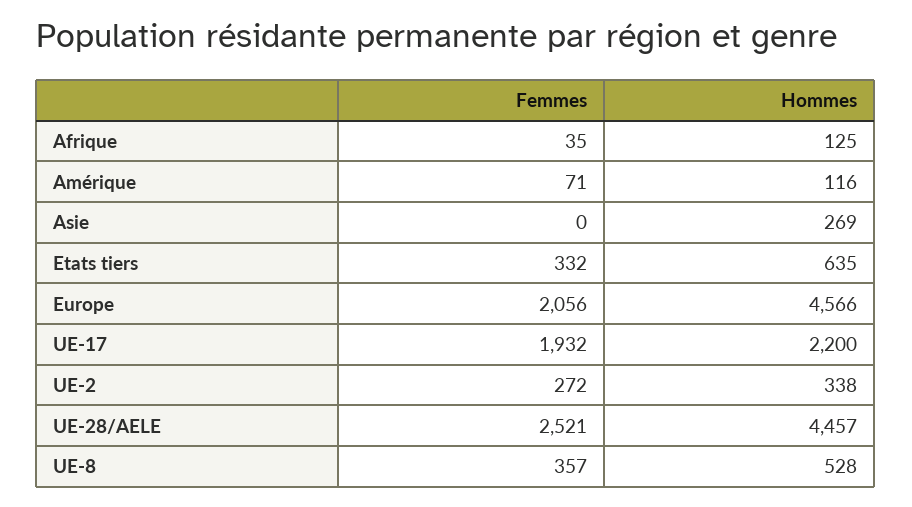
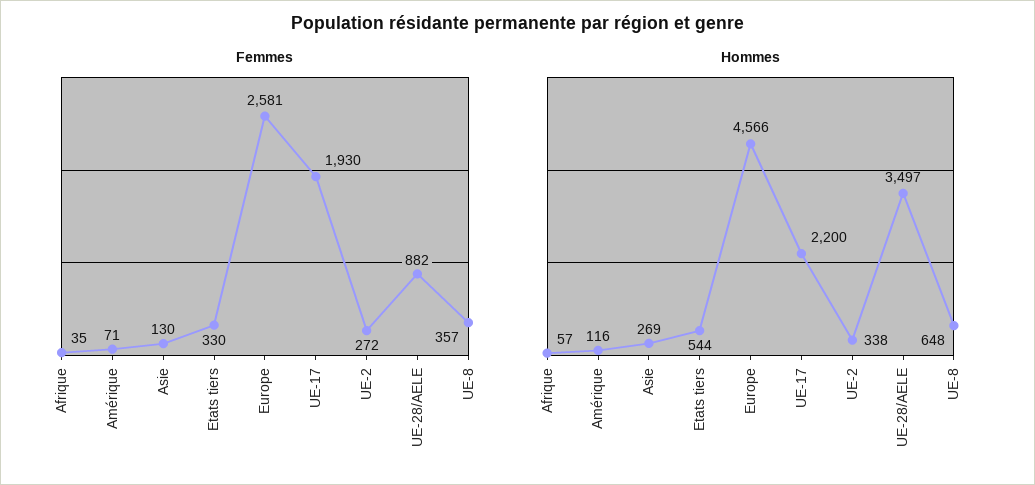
Hommes, Afrique: 125 -> 57
Femmes, Asie: 0 -> 130
Femmes, Etats tiers: 332 -> 330
Hommes, Etats tiers: 635 -> 544
Femmes, Europe: 2056 -> 2581
Femmes, UE-17: 1932 -> 1930
Femmes, UE-28/AELE: 2521 -> 882
Hommes, UE-28/AELE: 4457 -> 3497
Hommes, UE-8: 528 -> 648

